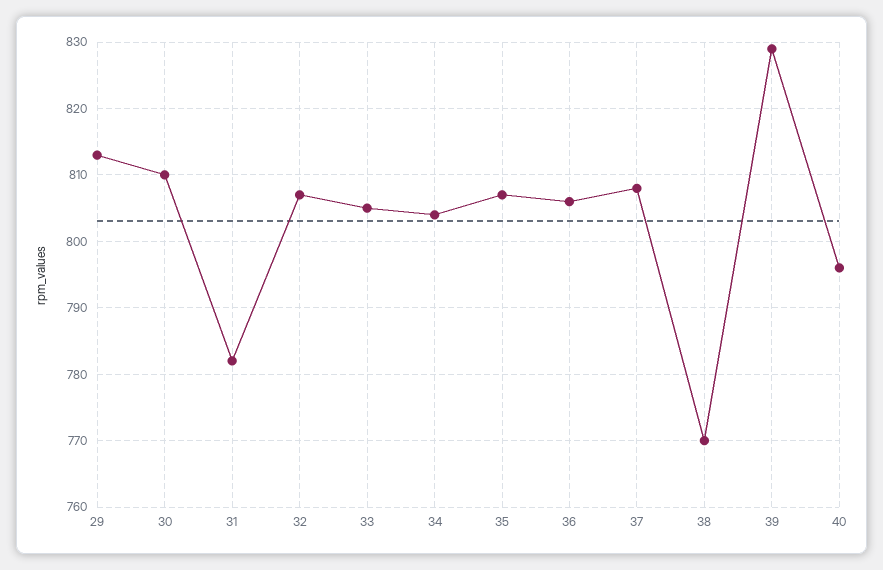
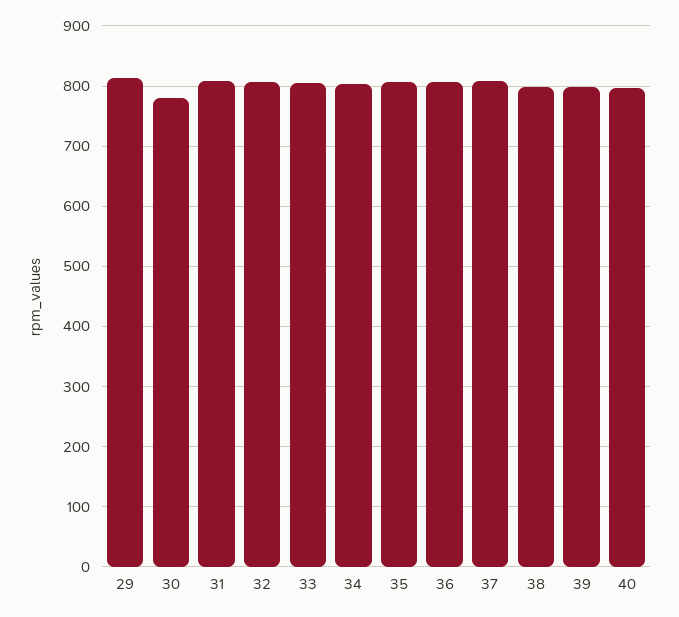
30: 810 -> 780
31: 782 -> 810
38: 770 -> 800
39: 829 -> 800

